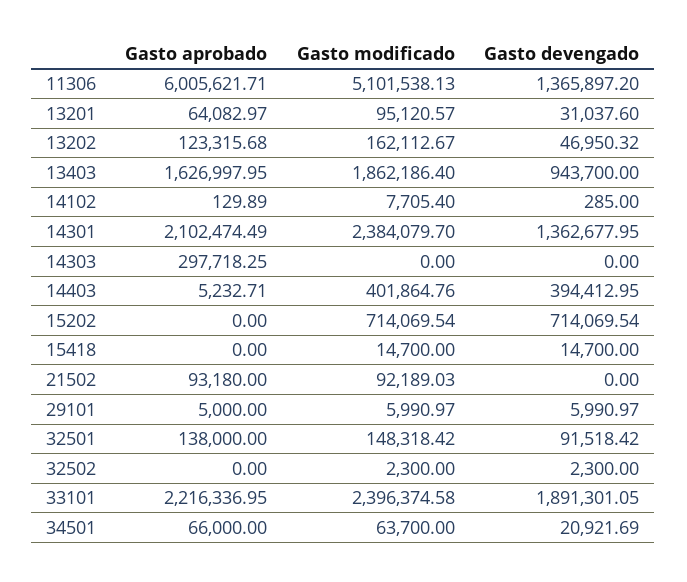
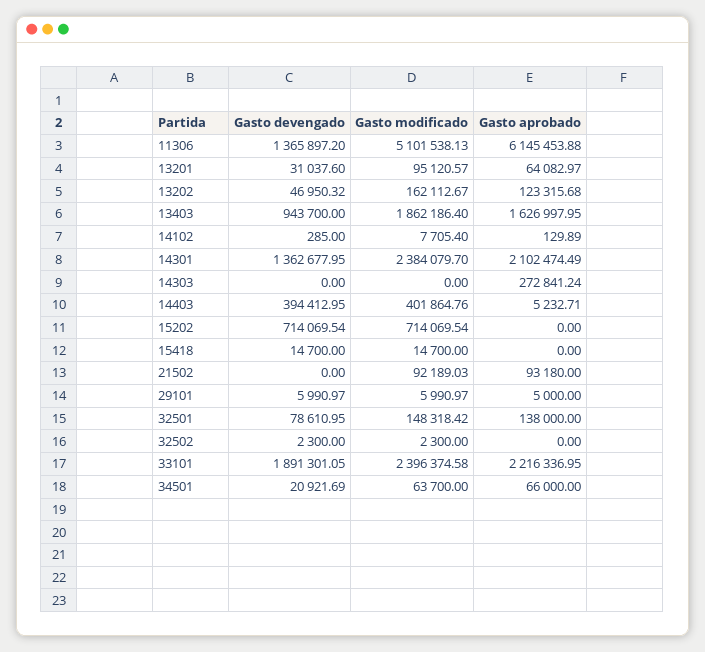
Gasto aprobado, 11306: 6005621.71 -> 6145453.88
Gasto aprobado, 14303: 297718.25 -> 272841.24
Gasto devengado, 32501: 91518.42 -> 78610.95

